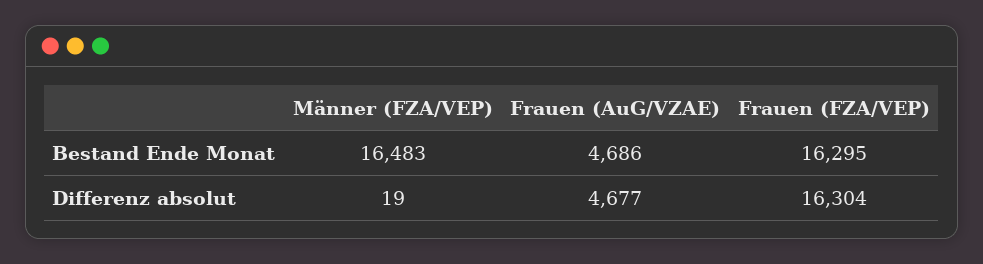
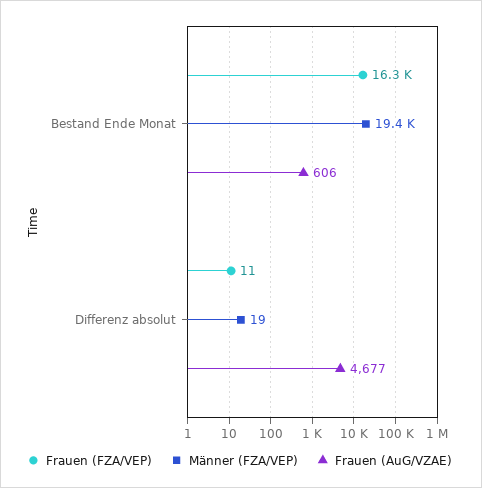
Männer (FZA/VEP), Bestand Ende Monat: 16483 -> 19400
Frauen (AuG/VZAE), Bestand Ende Monat: 4686 -> 606
Frauen (FZA/VEP), Differenz absolut: 16304 -> 11

